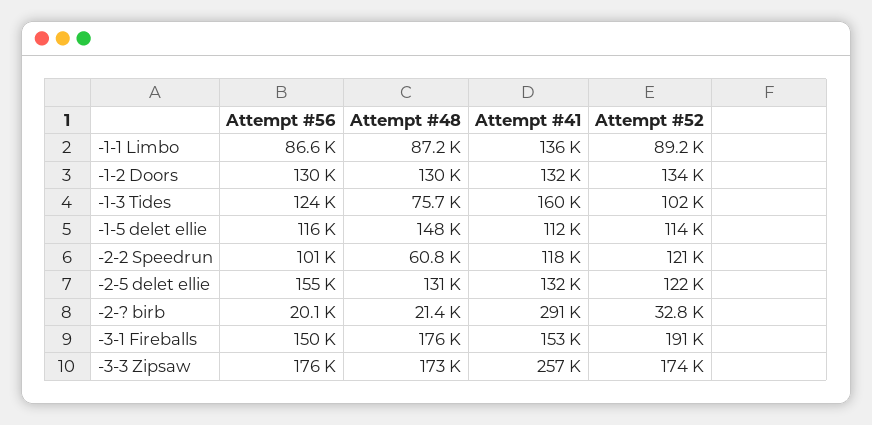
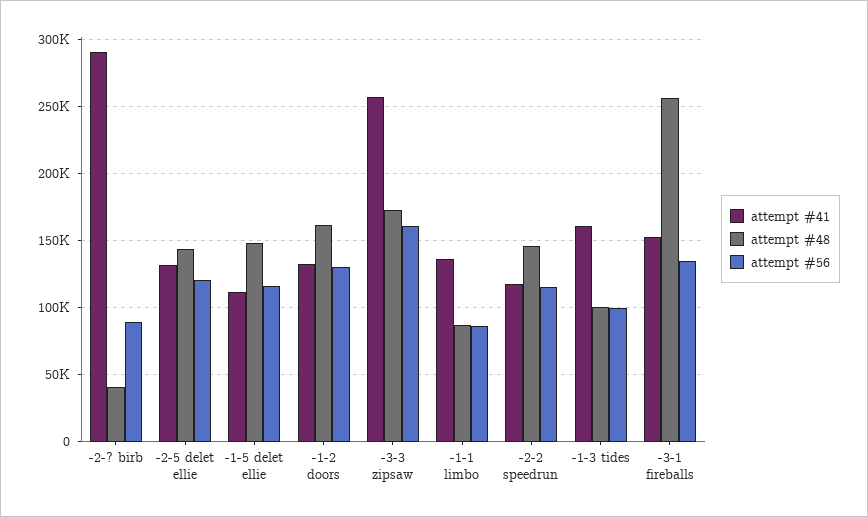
Attempt #52, -1-1 Limbo: 89200 -> none
Attempt #48, -1-2 Doors: 130000 -> 160000
Attempt #52, -1-2 Doors: 134000 -> none
Attempt #56, -1-3 Tides: 124000 -> 100000
Attempt #48, -1-3 Tides: 75700 -> 100000
Attempt #52, -1-3 Tides: 102000 -> none
Attempt #52, -1-5 delet ellie: 114000 -> none
Attempt #56, -2-2 Speedrun: 101000 -> 115000
Attempt #48, -2-2 Speedrun: 60800 -> 145000
Attempt #52, -2-2 Speedrun: 121000 -> none
Attempt #56, -2-5 delet ellie: 155000 -> 120000
Attempt #48, -2-5 delet ellie: 131000 -> 145000
Attempt #52, -2-5 delet ellie: 122000 -> none
Attempt #56, -2-? birb: 20100 -> 90000
Attempt #48, -2-? birb: 21400 -> 40000
Attempt #52, -2-? birb: 32800 -> none
Attempt #56, -3-1 Fireballs: 150000 -> 135000
Attempt #48, -3-1 Fireballs: 176000 -> 255000
Attempt #52, -3-1 Fireballs: 191000 -> none
Attempt #56, -3-3 Zipsaw: 176000 -> 160000
Attempt #52, -3-3 Zipsaw: 174000 -> none

